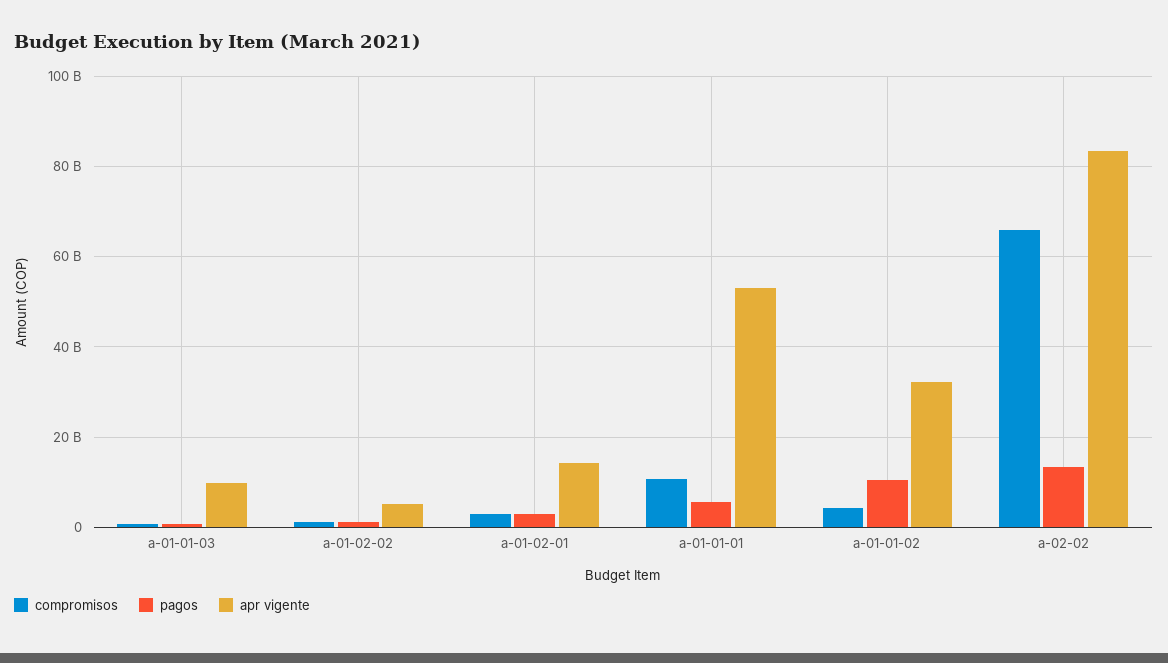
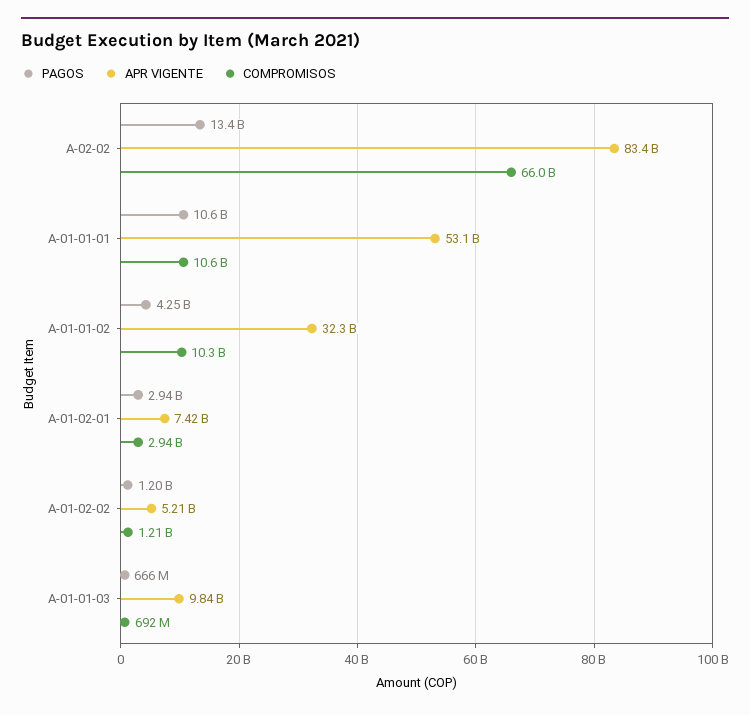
apr vigente, a-01-02-01: 14000000000 -> 7420000000
pagos, a-01-01-01: 6000000000 -> 10600000000
compromisos, a-01-01-02: 4000000000 -> 10300000000
pagos, a-01-01-02: 10000000000 -> 4250000000

